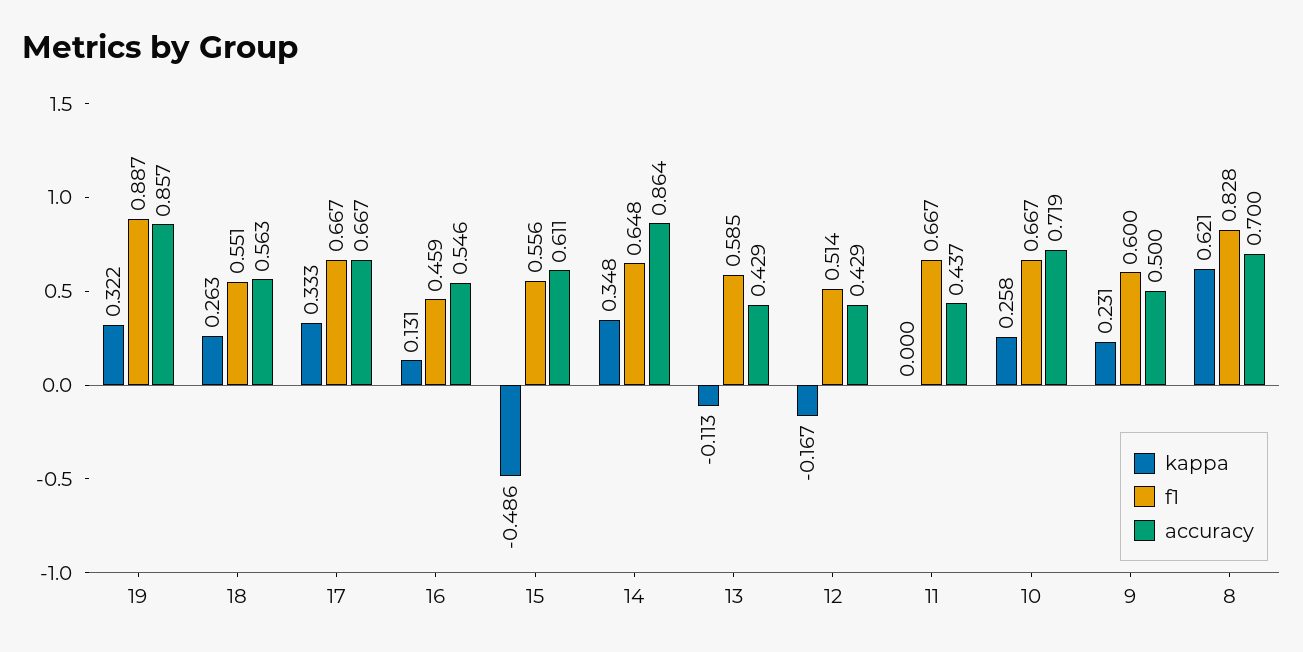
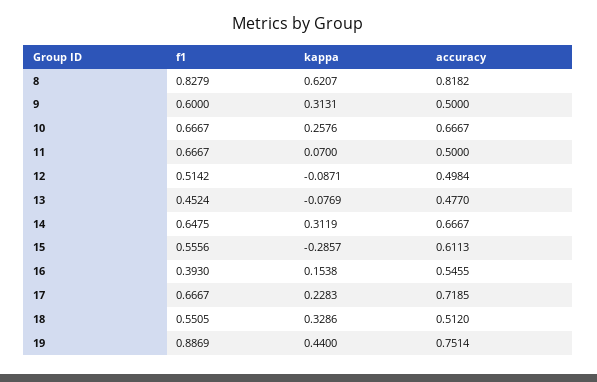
kappa, 19: 0.322 -> 0.44
accuracy, 19: 0.857 -> 0.7514
kappa, 18: 0.263 -> 0.3286
accuracy, 18: 0.563 -> 0.512
kappa, 17: 0.333 -> 0.2283
accuracy, 17: 0.667 -> 0.7185
kappa, 16: 0.131 -> 0.1538
f1, 16: 0.459 -> 0.393
kappa, 15: -0.486 -> -0.2857
kappa, 14: 0.348 -> 0.3119
accuracy, 14: 0.864 -> 0.6667
kappa, 13: -0.113 -> -0.0769
f1, 13: 0.585 -> 0.4524
accuracy, 13: 0.429 -> 0.477
kappa, 12: -0.167 -> -0.0871
accuracy, 12: 0.429 -> 0.4984
kappa, 11: 0 -> 0.07
accuracy, 11: 0.437 -> 0.5
accuracy, 10: 0.719 -> 0.6667
kappa, 9: 0.231 -> 0.3131
accuracy, 8: 0.7 -> 0.8182

